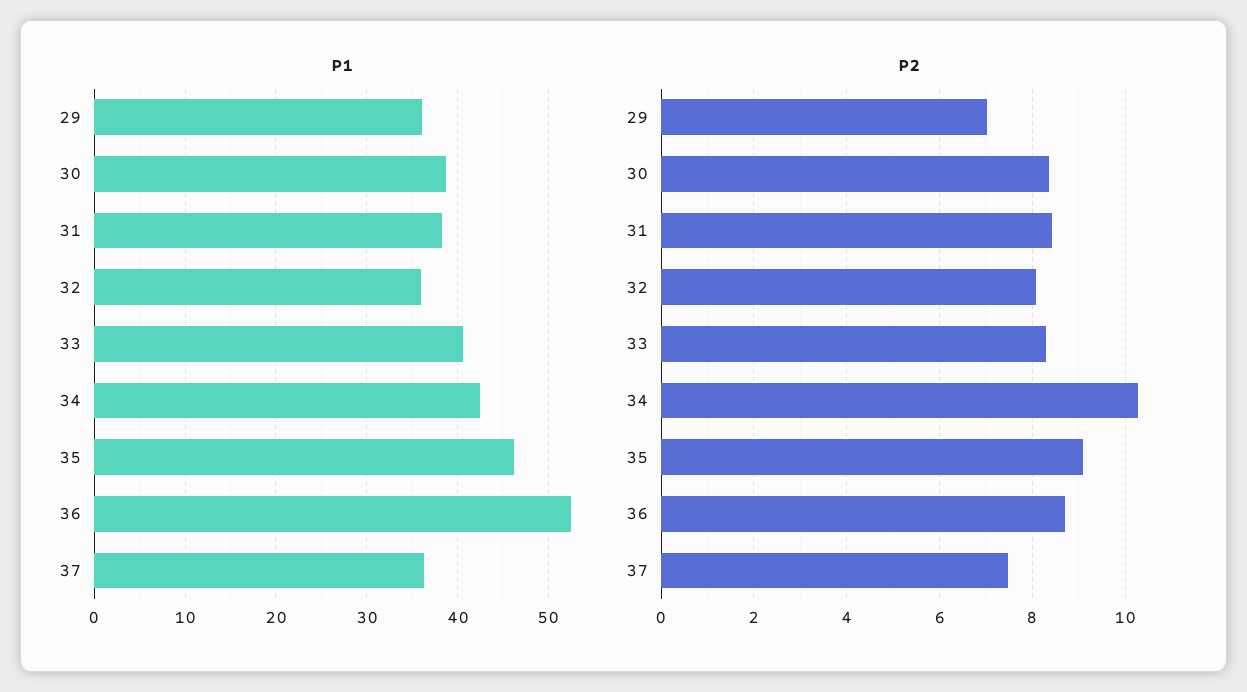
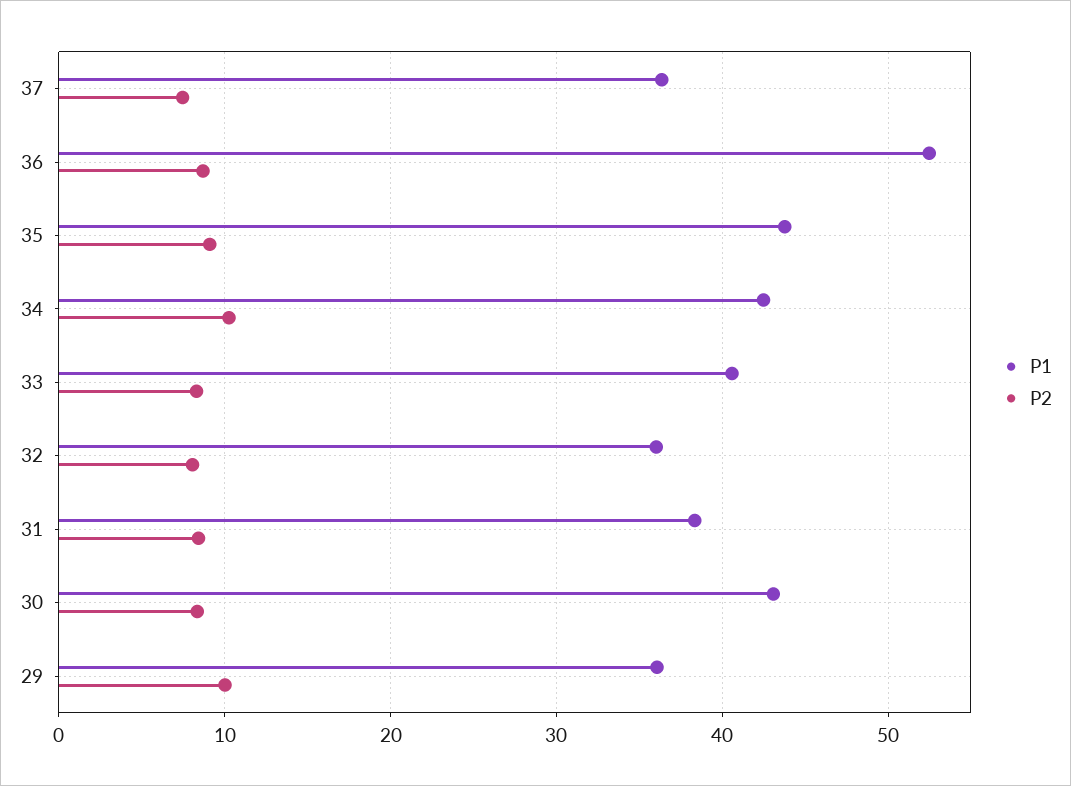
P1, 30: 39 -> 43
P1, 35: 46 -> 44
P2, 29: 7 -> 10

